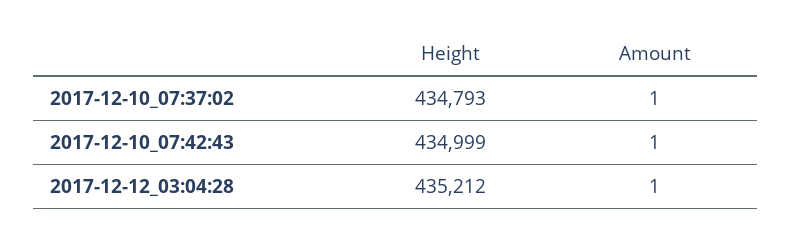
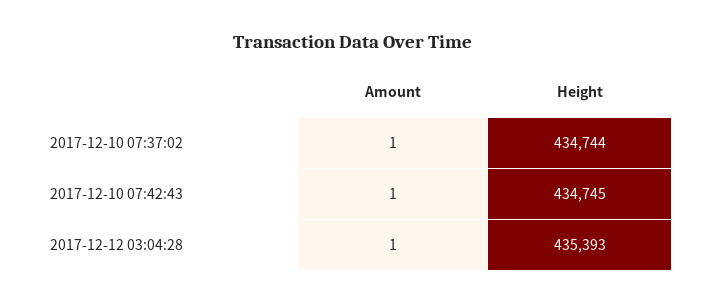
Height, 2017-12-10_07:37:02: 434793 -> 434744
Height, 2017-12-10_07:42:43: 434999 -> 434745
Height, 2017-12-12_03:04:28: 435212 -> 435393

